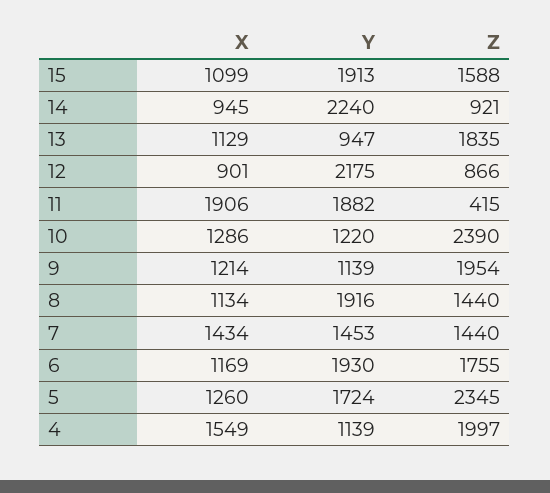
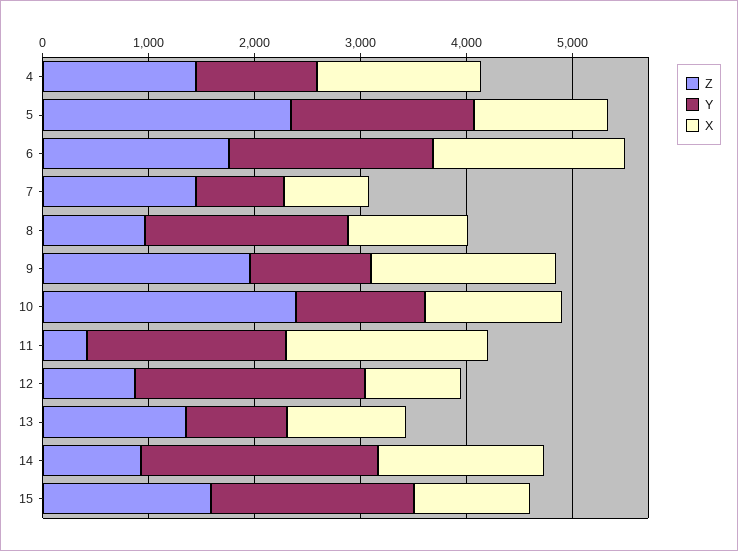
X, 14: 945 -> 1600
Z, 13: 1835 -> 1400
X, 9: 1214 -> 1800
Z, 8: 1440 -> 1000
X, 7: 1434 -> 800
Y, 7: 1453 -> 800
X, 6: 1169 -> 1800
Z, 4: 1997 -> 1400

